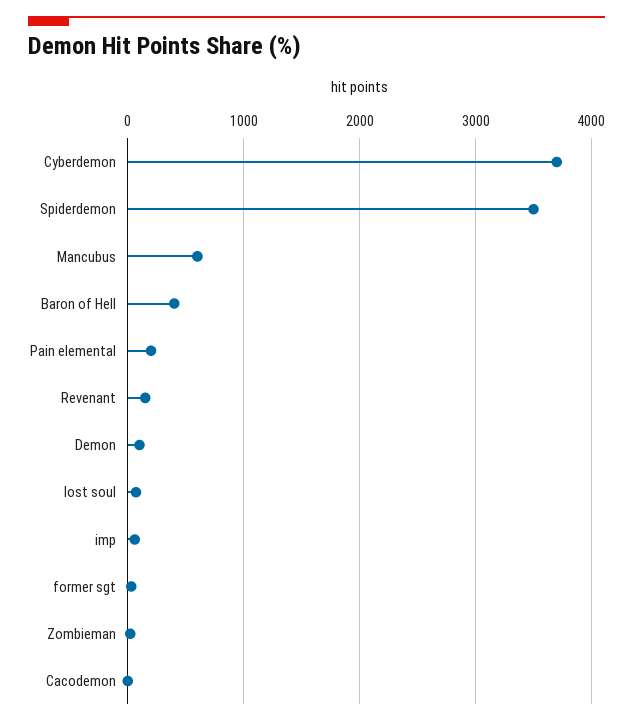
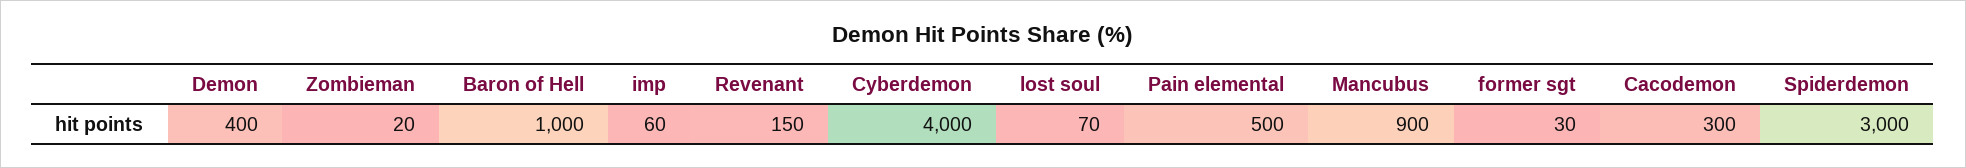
Cyberdemon: 3700 -> 4000
Spiderdemon: 3500 -> 3000
Mancubus: 600 -> 900
Baron of Hell: 400 -> 1000
Pain elemental: 200 -> 500
Demon: 100 -> 400
Cacodemon: 0 -> 300

